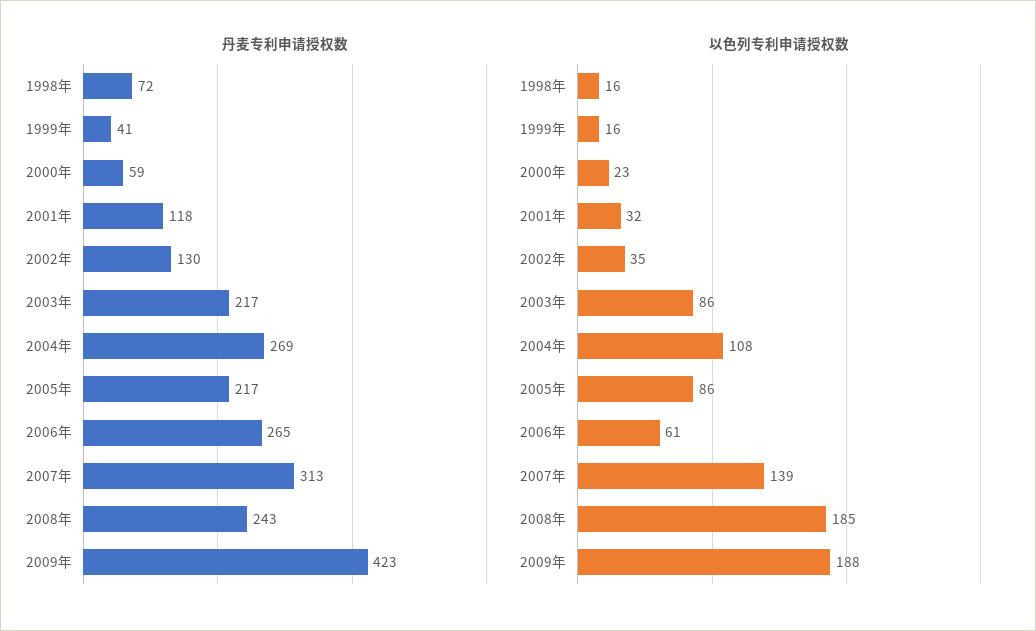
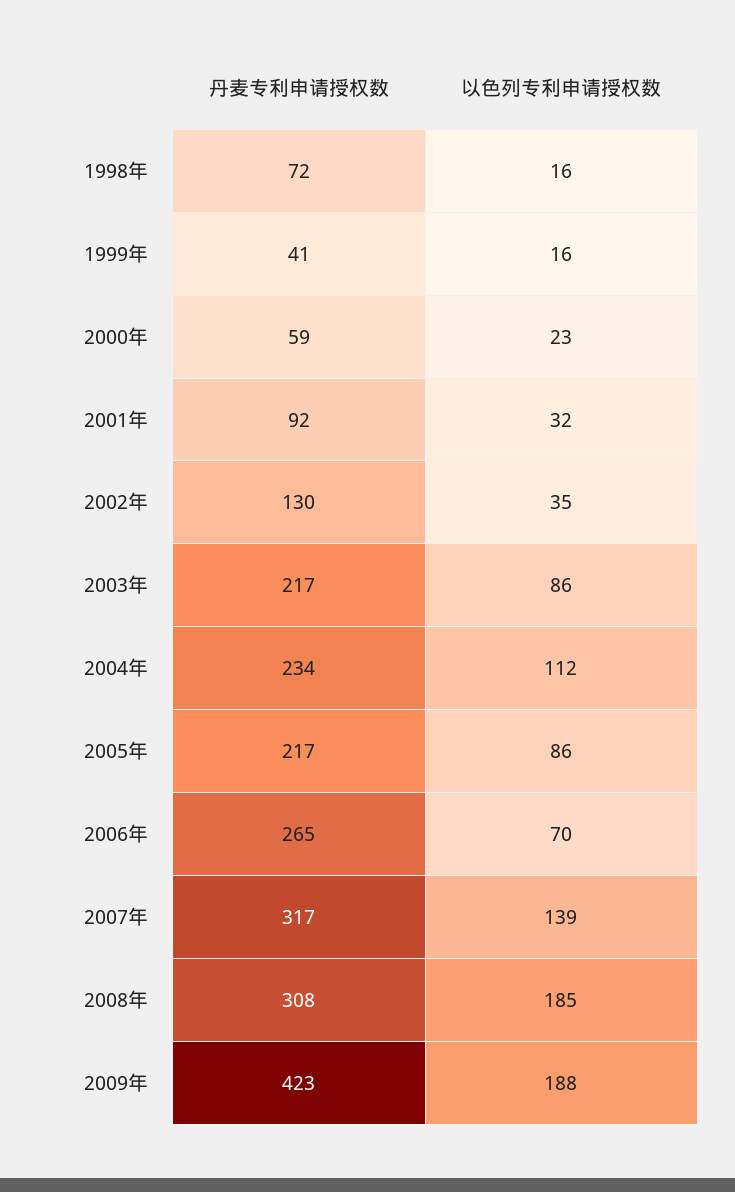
丹麦专利申请授权数, 2001年: 118 -> 92
丹麦专利申请授权数, 2004年: 269 -> 234
丹麦专利申请授权数, 2007年: 313 -> 317
丹麦专利申请授权数, 2008年: 243 -> 308
以色列专利申请授权数, 2004年: 108 -> 112
以色列专利申请授权数, 2006年: 61 -> 70

